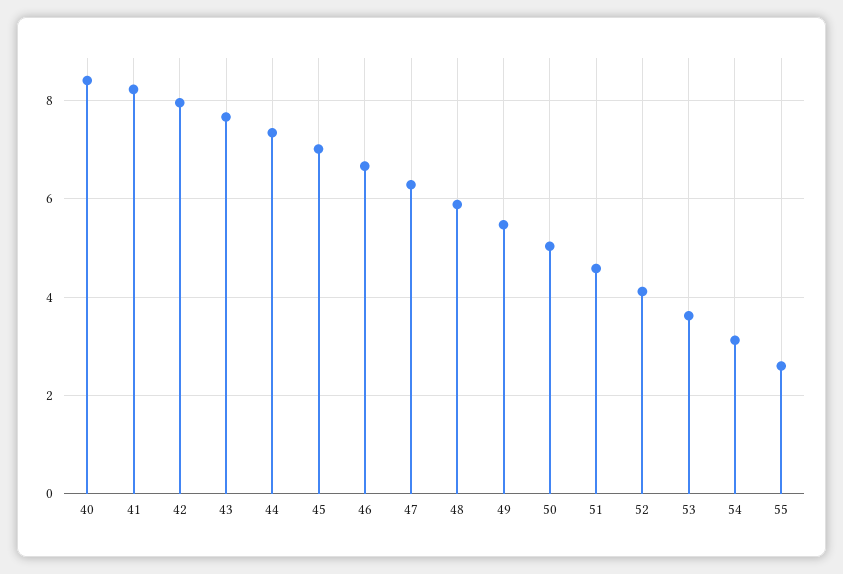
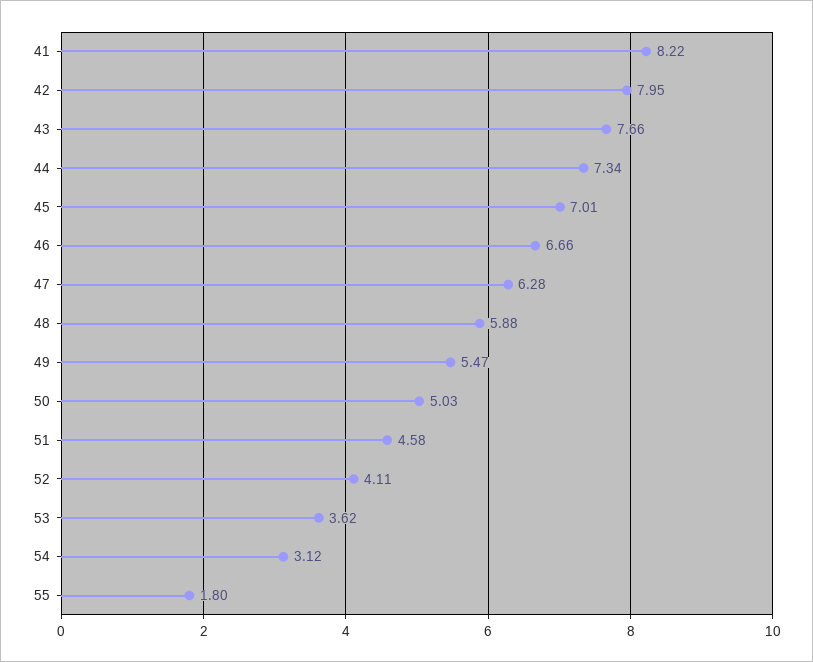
40: 8.4 -> none
55: 2.6 -> 1.8

